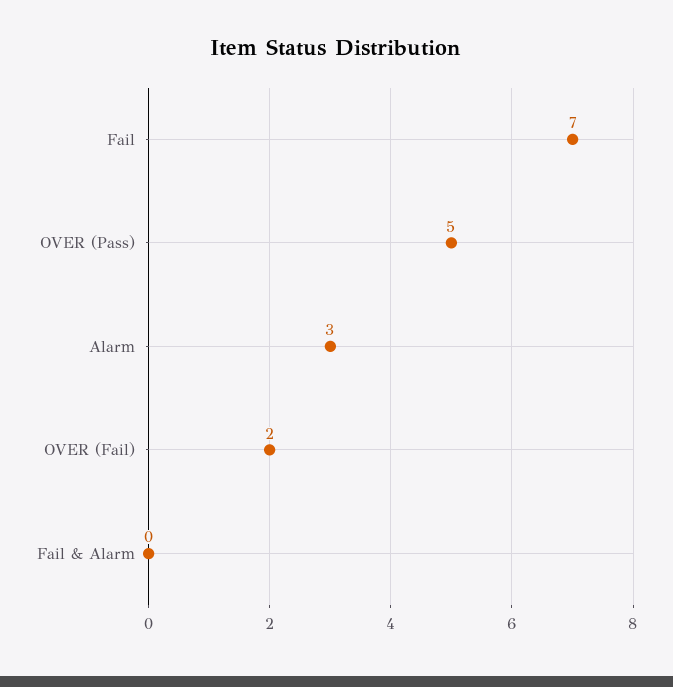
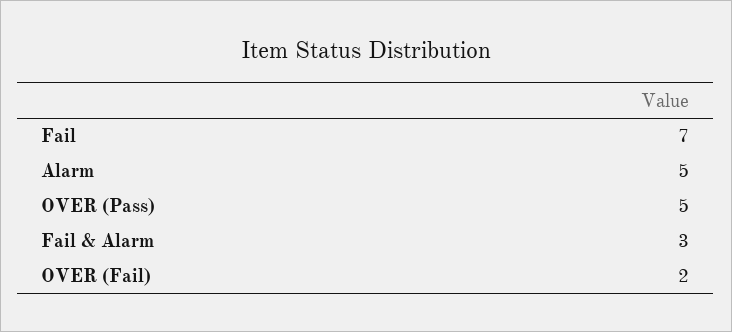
Alarm: 3 -> 5
Fail & Alarm: 0 -> 3

